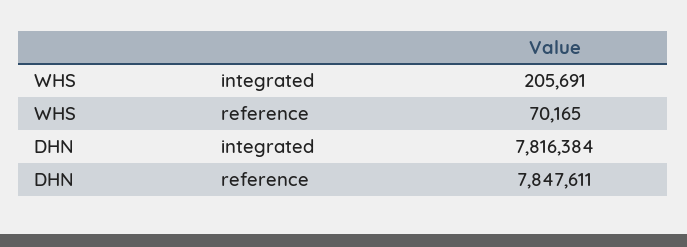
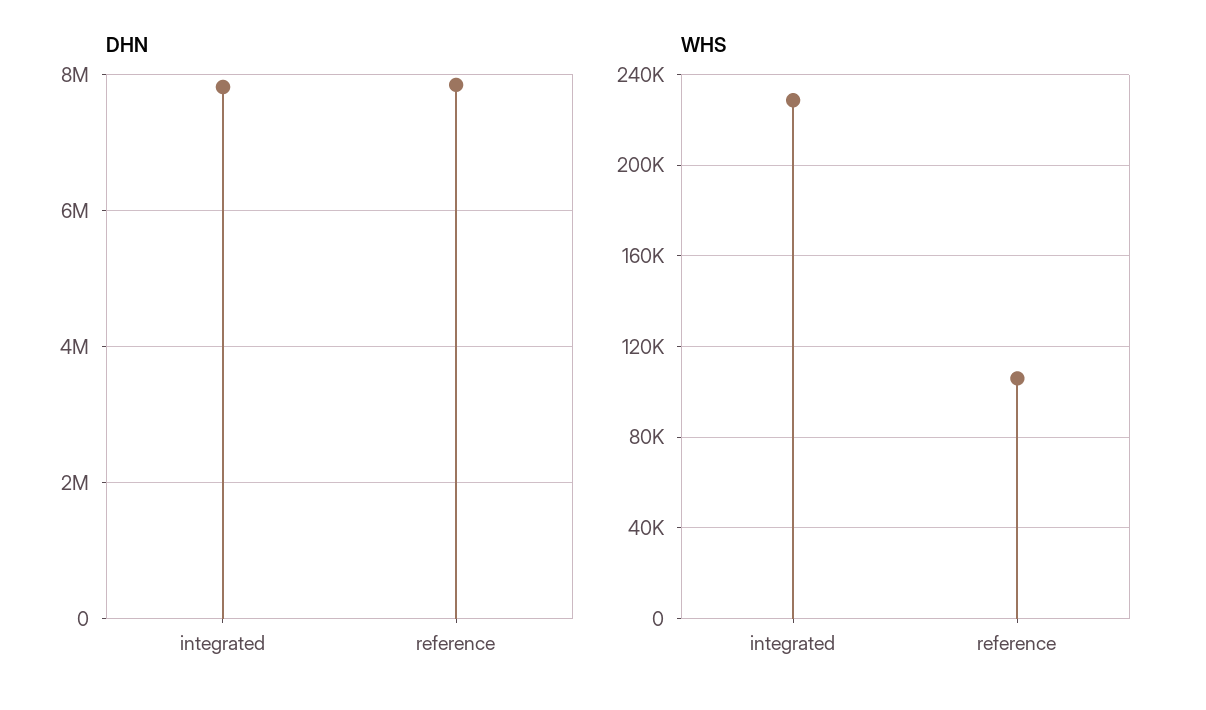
WHS, integrated: 205691 -> 230000
WHS, reference: 70165 -> 105000

